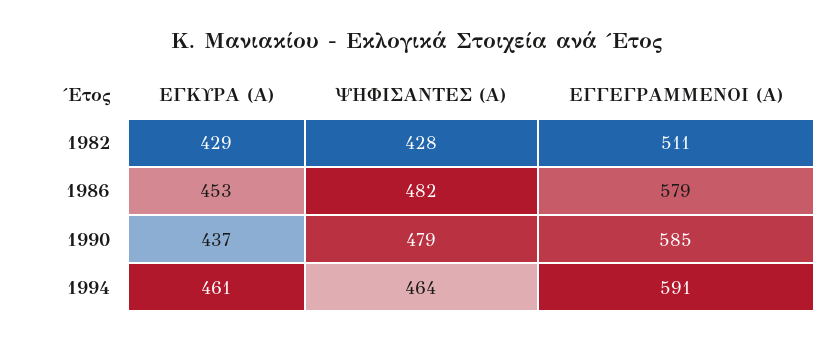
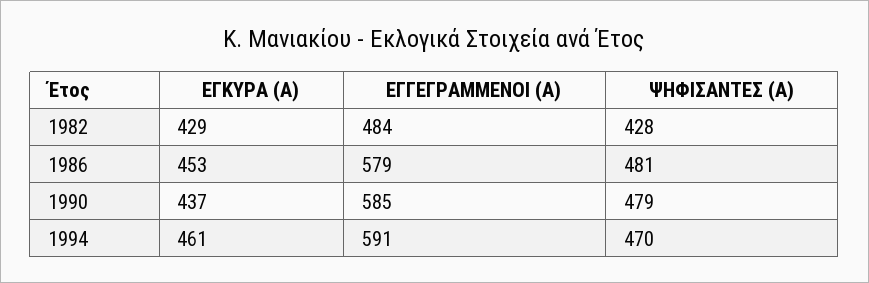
ΕΓΓΕΓΡΑΜΜΕΝΟΙ (Α), 1982: 511 -> 484
ΨΗΦΙΣΑΝΤΕΣ (Α), 1986: 482 -> 481
ΨΗΦΙΣΑΝΤΕΣ (Α), 1994: 464 -> 470

